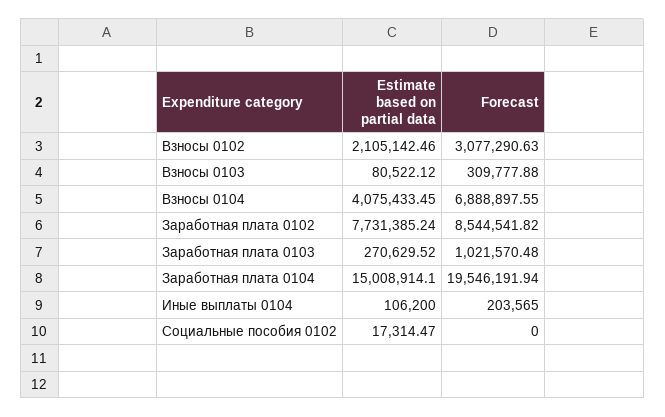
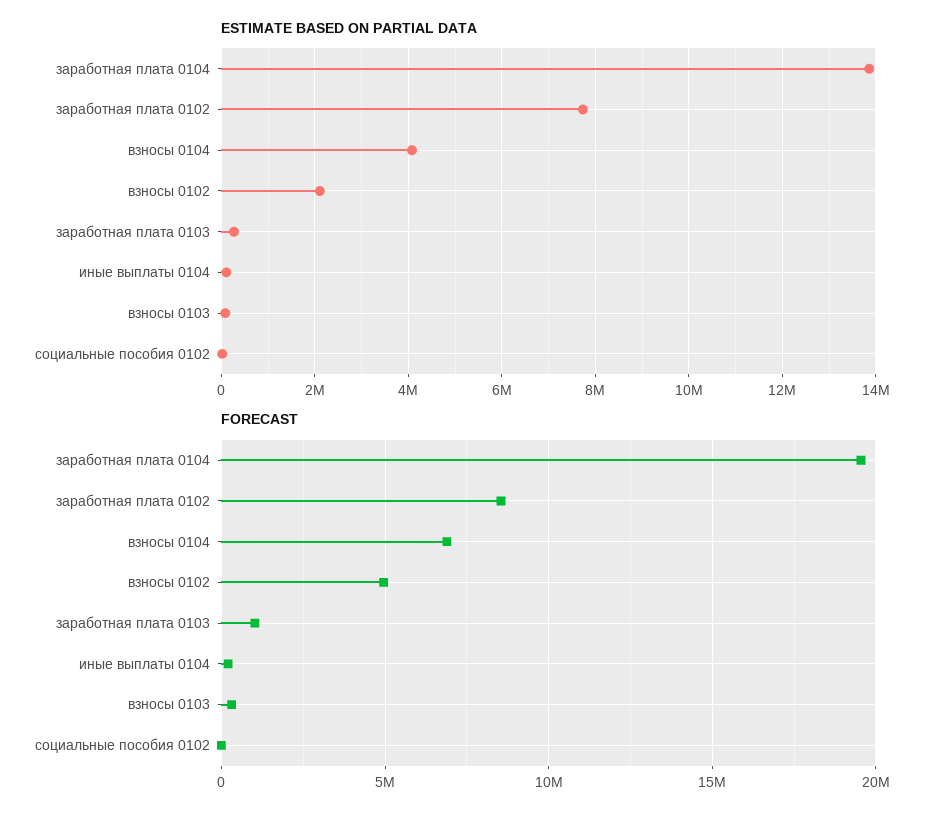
Forecast, Взносы 0102: 3077290.63 -> 5000000
Estimate based on partial data, Заработная плата 0104: 15008914.1 -> 13800000

